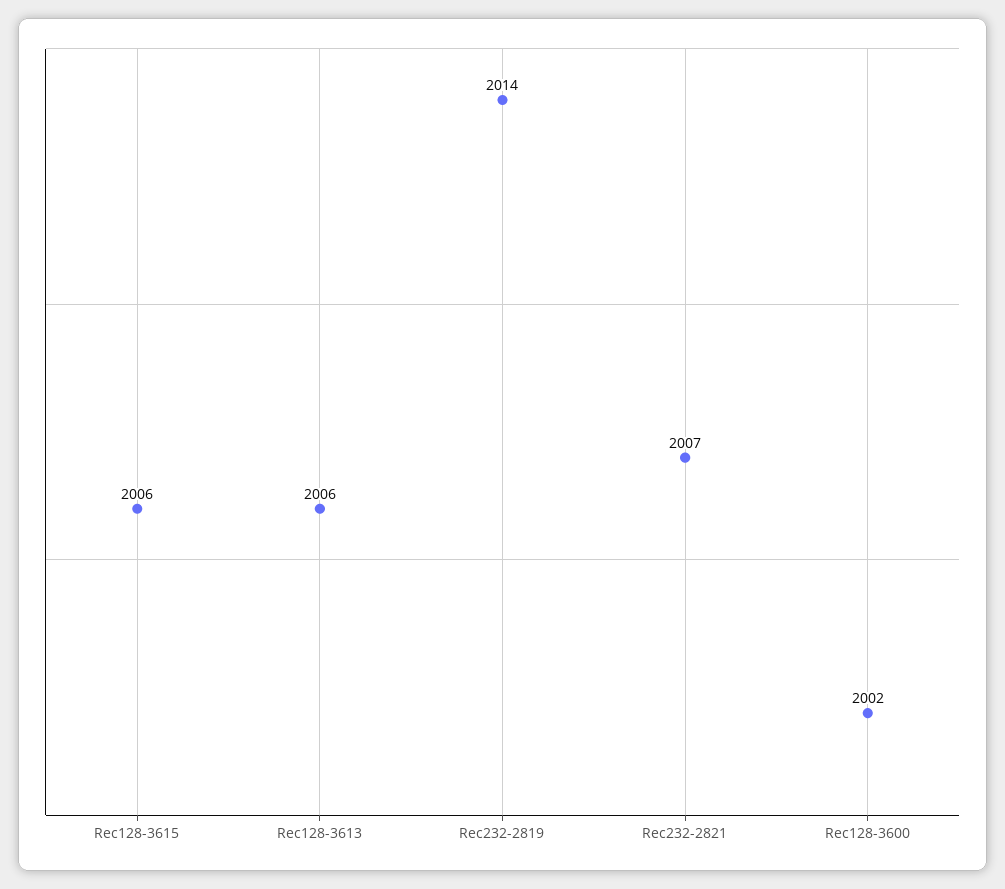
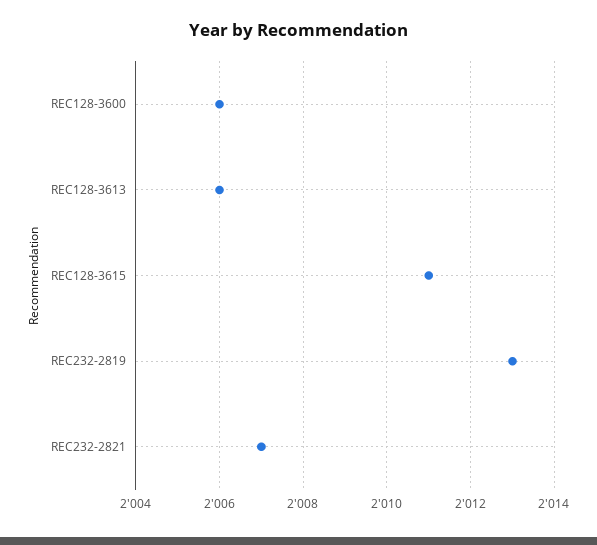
Rec128-3615: 2006 -> 2011
Rec232-2819: 2014 -> 2013
Rec128-3600: 2002 -> 2006

